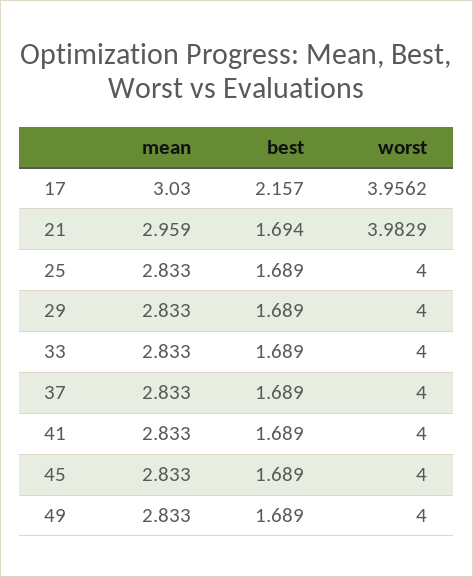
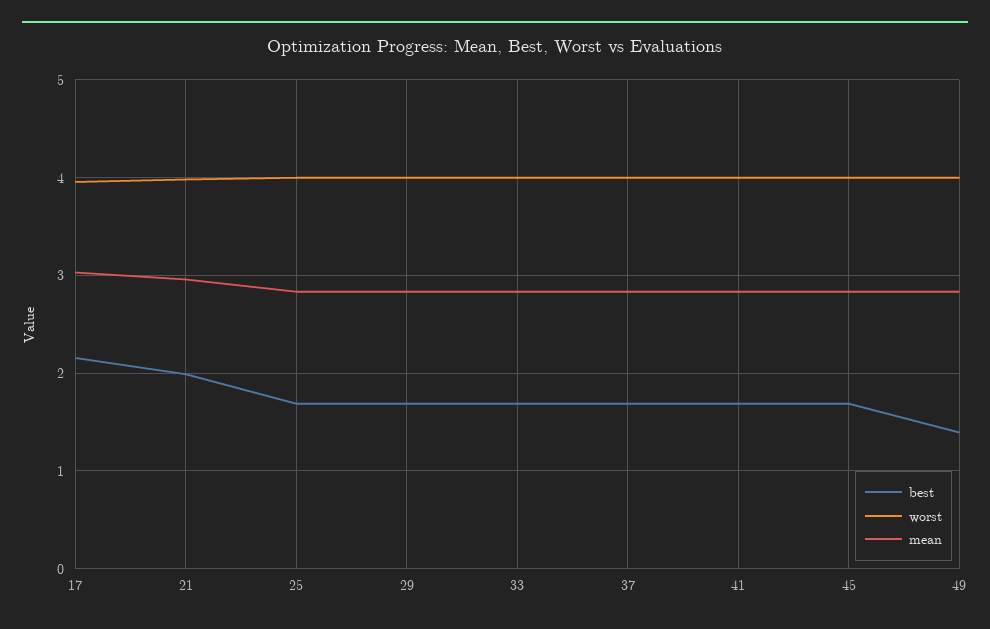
best, 21: 1.694 -> 2
best, 49: 1.689 -> 1.4

